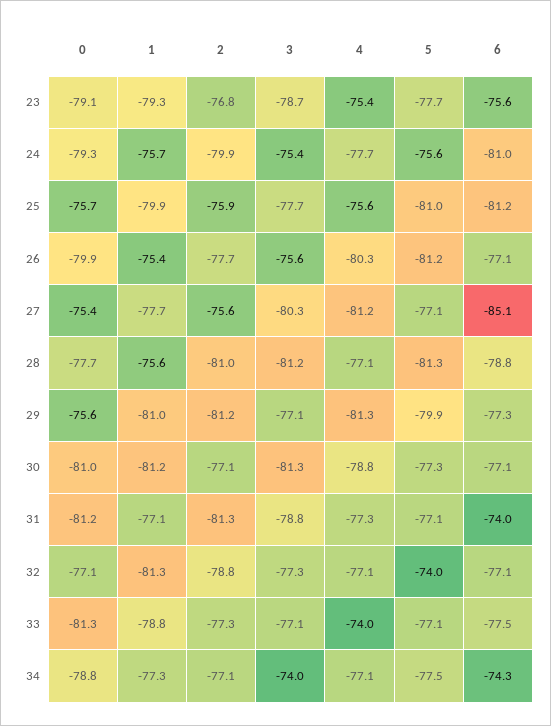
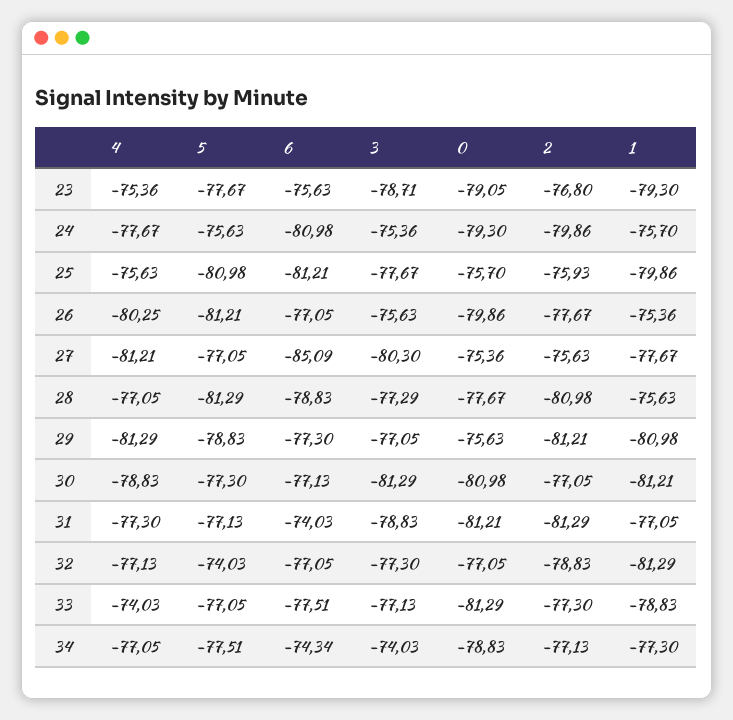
3, 28: -81.2 -> -77.29
5, 29: -79.9 -> -78.83

